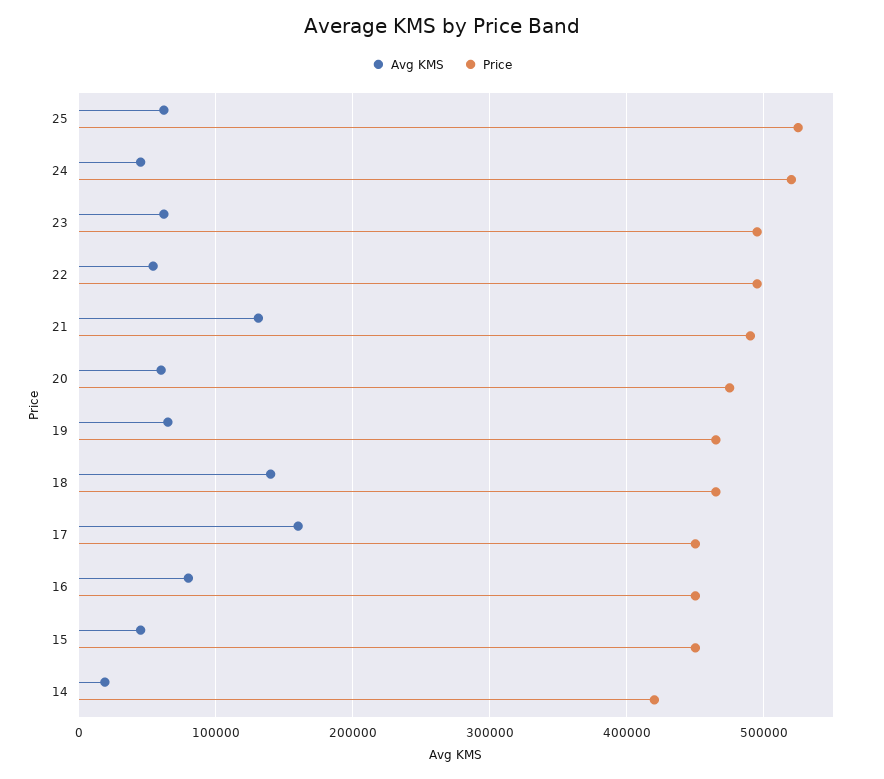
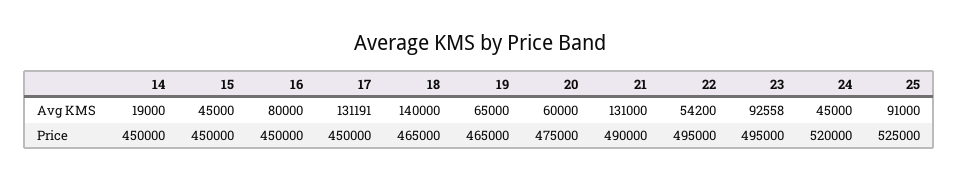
Avg KMS, 25: 60000 -> 91000
Avg KMS, 23: 60000 -> 92558
Avg KMS, 17: 160000 -> 131191
Price, 14: 420000 -> 450000

